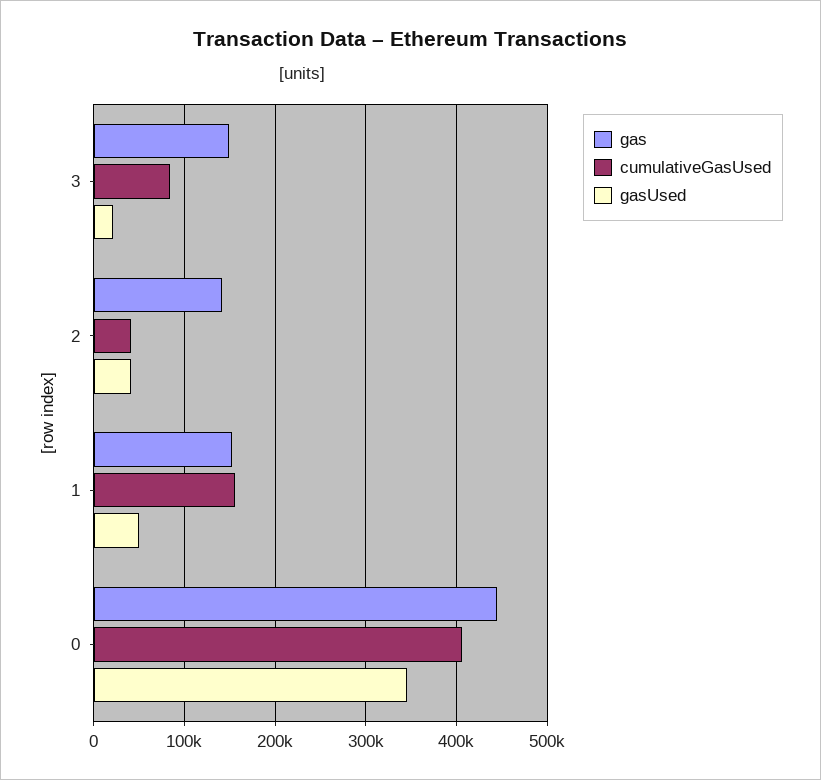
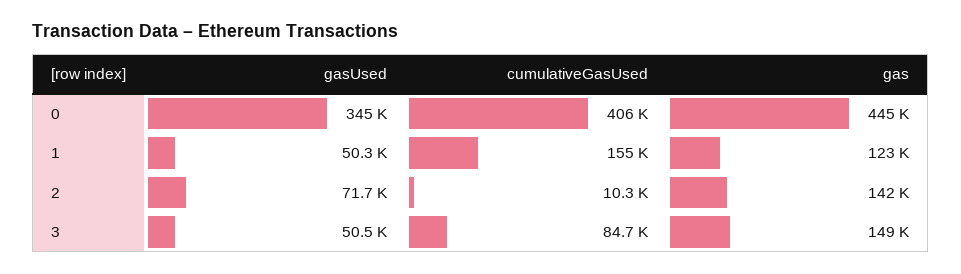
gasUsed, 3: 20000 -> 50500
cumulativeGasUsed, 2: 40000 -> 10300
gasUsed, 2: 40000 -> 71700
gas, 1: 150000 -> 123000

